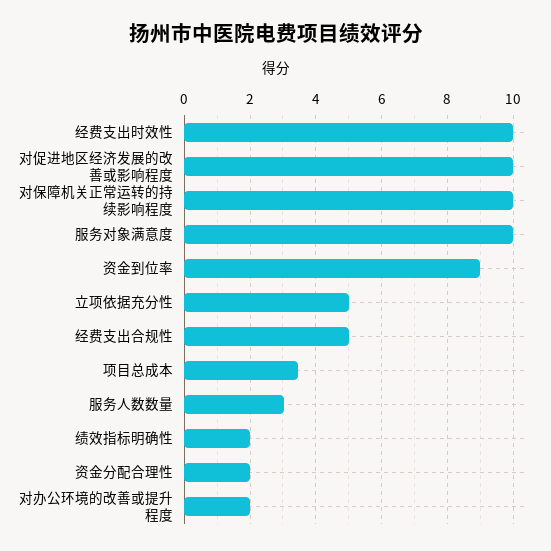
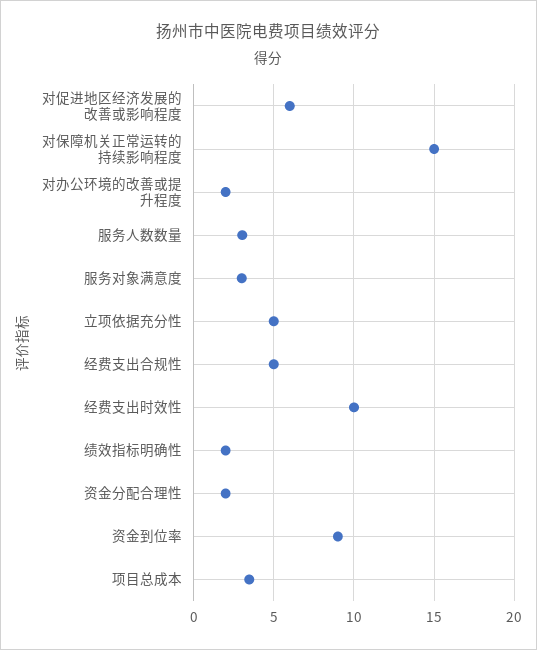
对促进地区经济发展的改善或影响程度: 10 -> 6
对保障机关正常运转的持续影响程度: 10 -> 15
服务对象满意度: 10 -> 3

